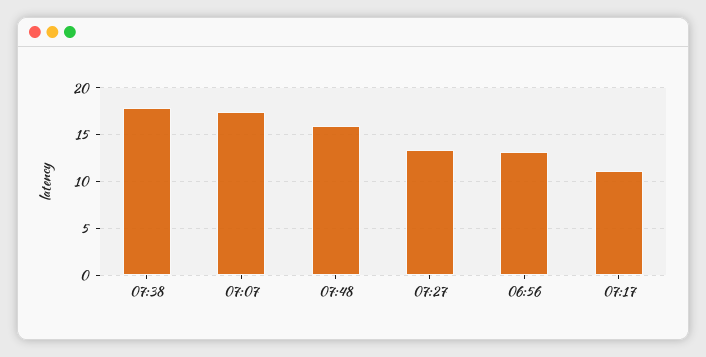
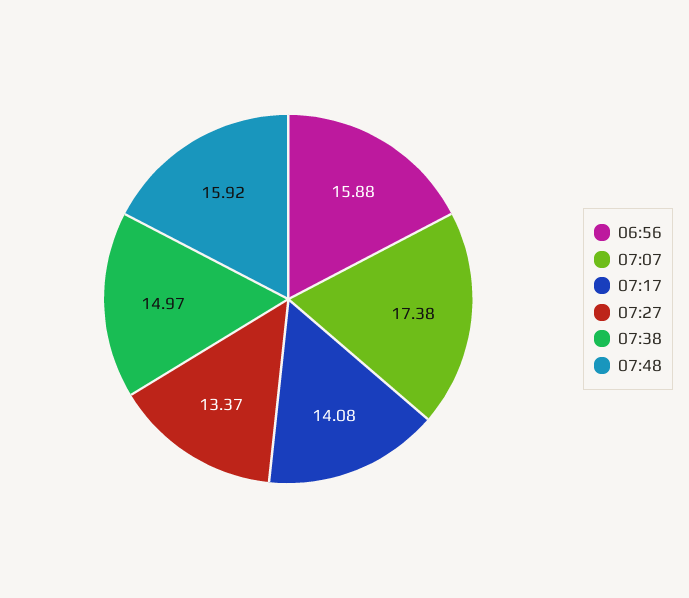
07:38: 18 -> 14.97
06:56: 13 -> 15.88
07:17: 11 -> 14.08

